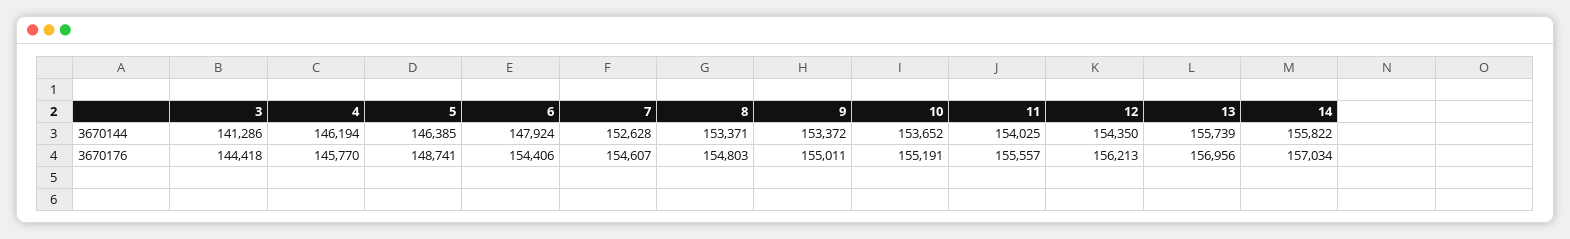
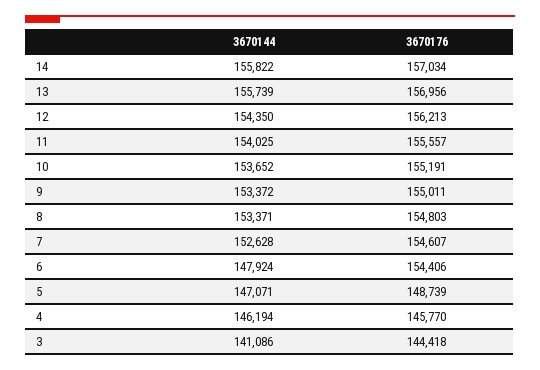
3, 3670144: 141286 -> 141086
5, 3670144: 146385 -> 147071
5, 3670176: 148741 -> 148739

